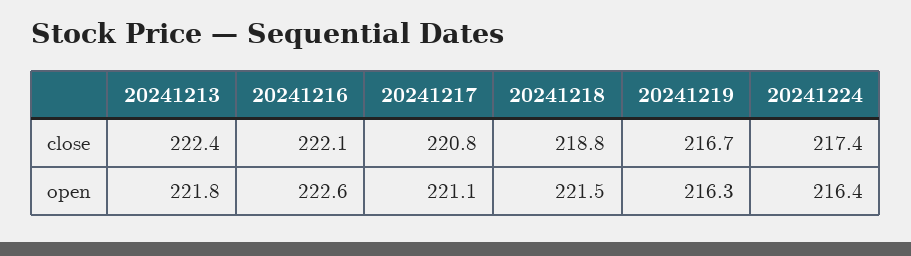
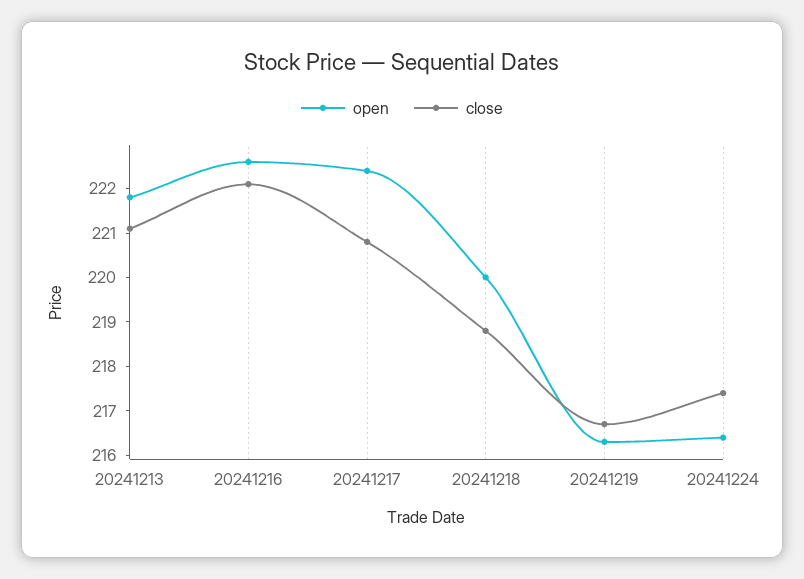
close, 20241213: 222.4 -> 221
open, 20241217: 221.1 -> 222.5
open, 20241218: 221.5 -> 220

